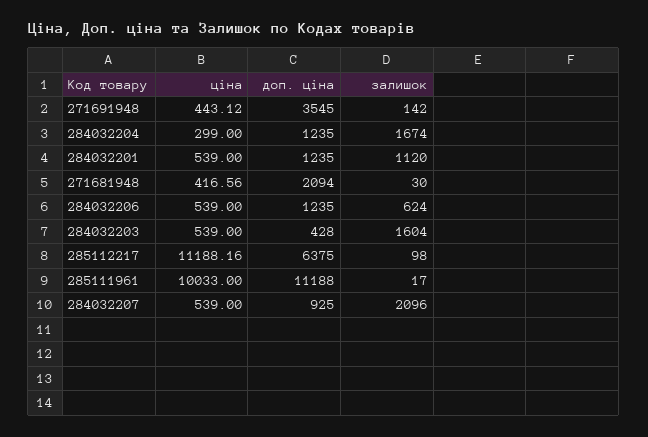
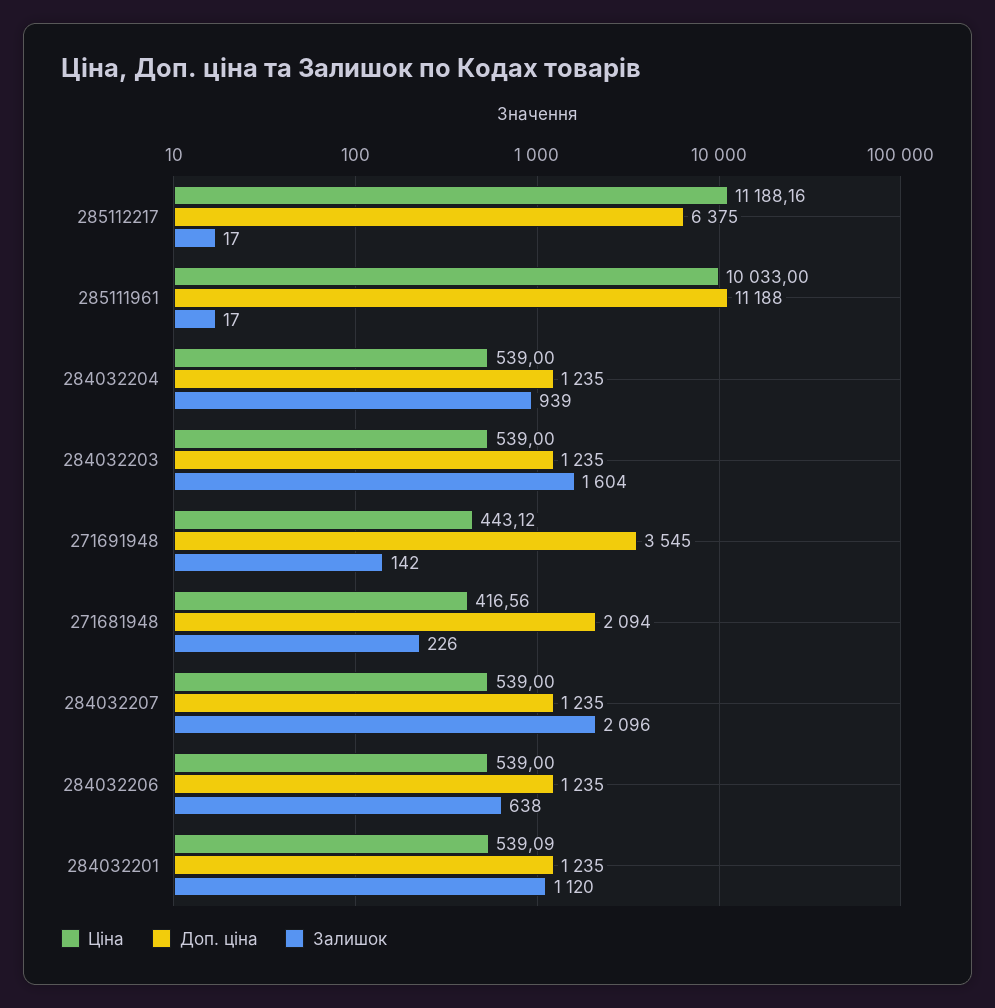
ціна, 284032204: 299 -> 539
залишок, 284032204: 1674 -> 939
ціна, 284032201: 539 -> 539.09
залишок, 271681948: 30 -> 226
залишок, 284032206: 624 -> 638
доп. ціна, 284032203: 428 -> 1235
залишок, 285112217: 98 -> 17
доп. ціна, 284032207: 925 -> 1235

